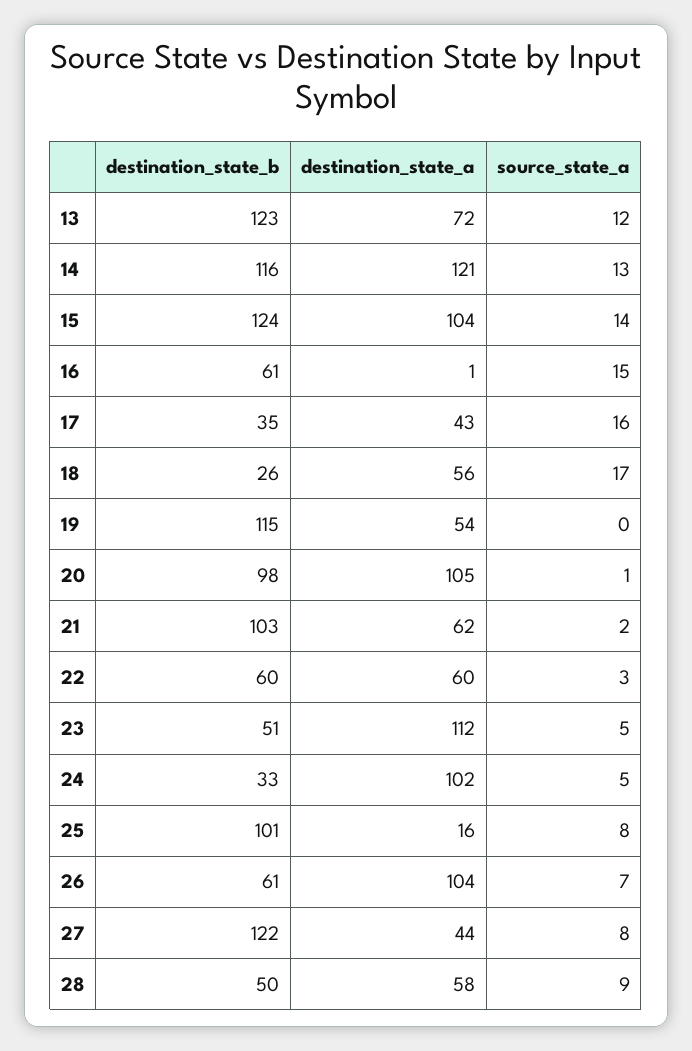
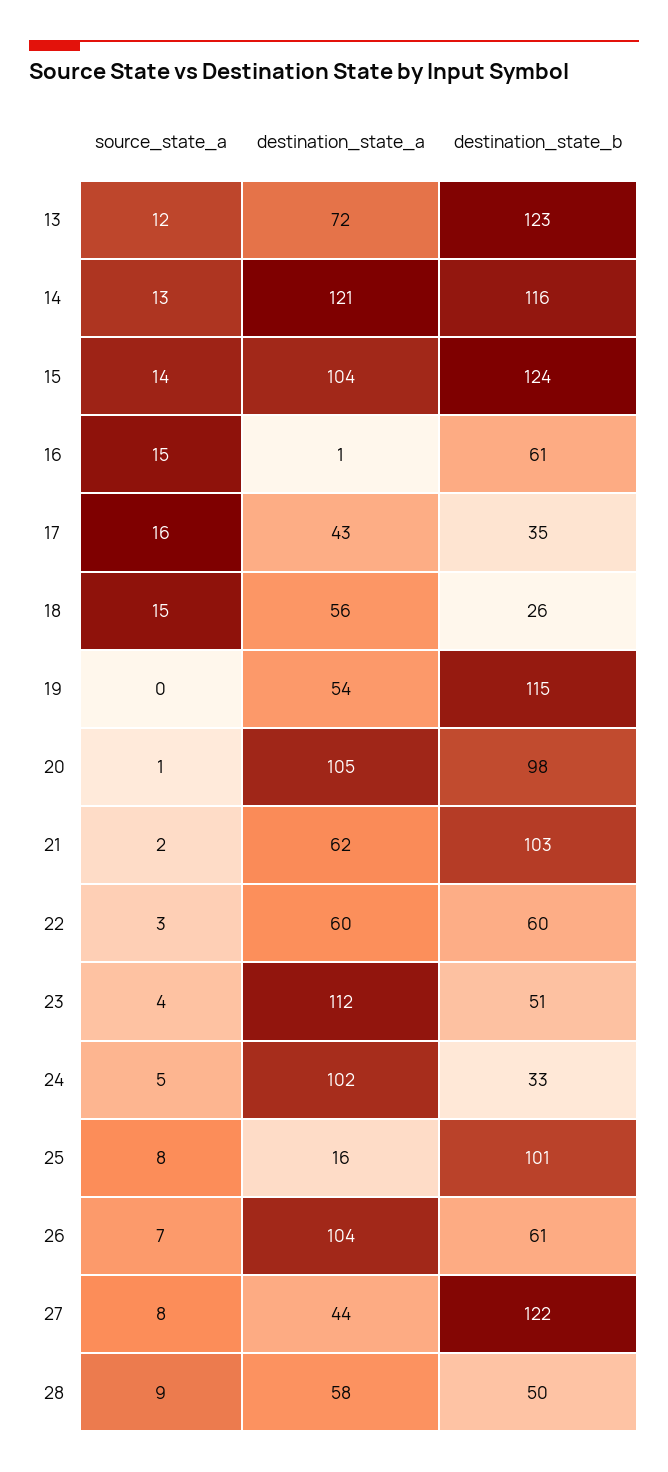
source_state_a, 18: 17 -> 15
source_state_a, 23: 5 -> 4

